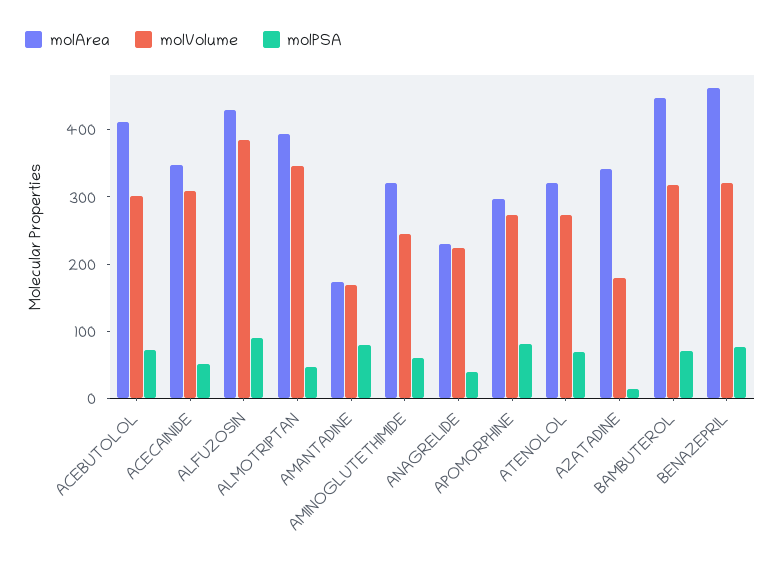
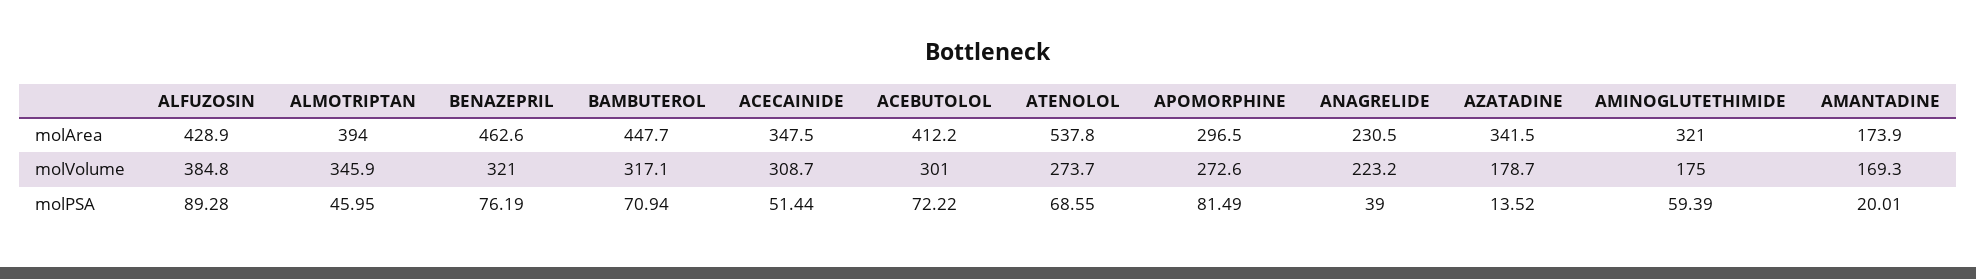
molPSA, AMANTADINE: 80 -> 20.01
molVolume, AMINOGLUTETHIMIDE: 240 -> 175
molArea, ATENOLOL: 320 -> 537.8

